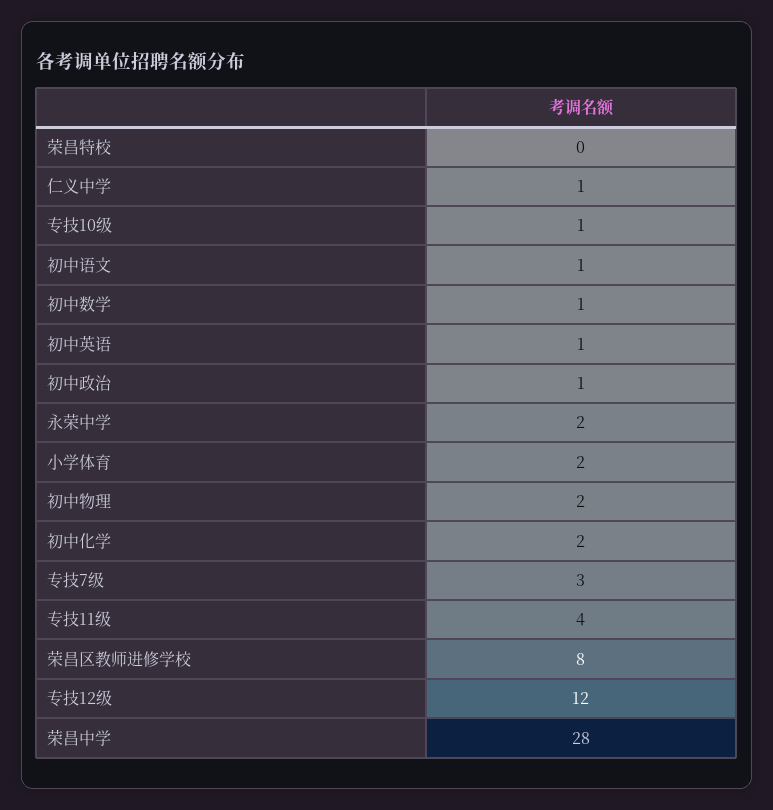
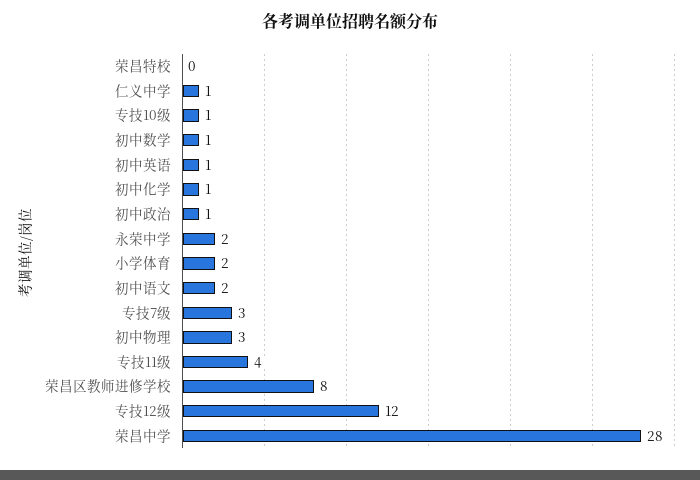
初中语文: 1 -> 2
初中物理: 2 -> 3
初中化学: 2 -> 1

